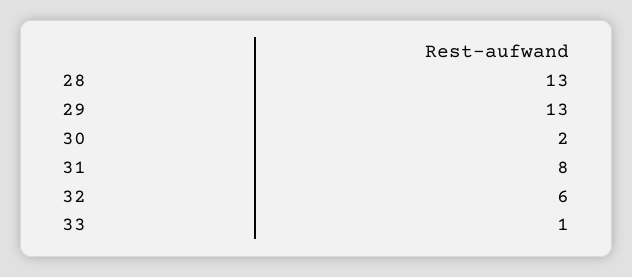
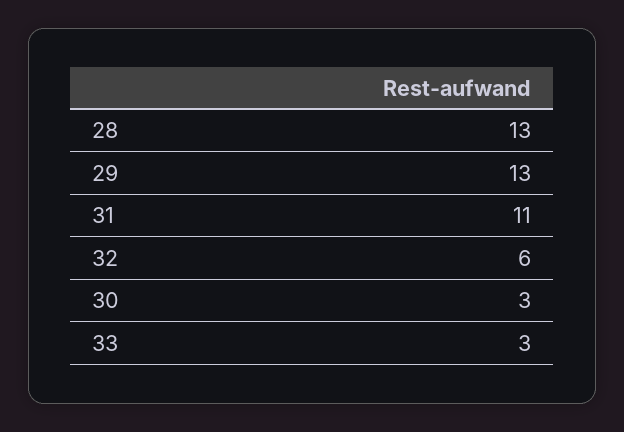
30: 2 -> 3
31: 8 -> 11
33: 1 -> 3

